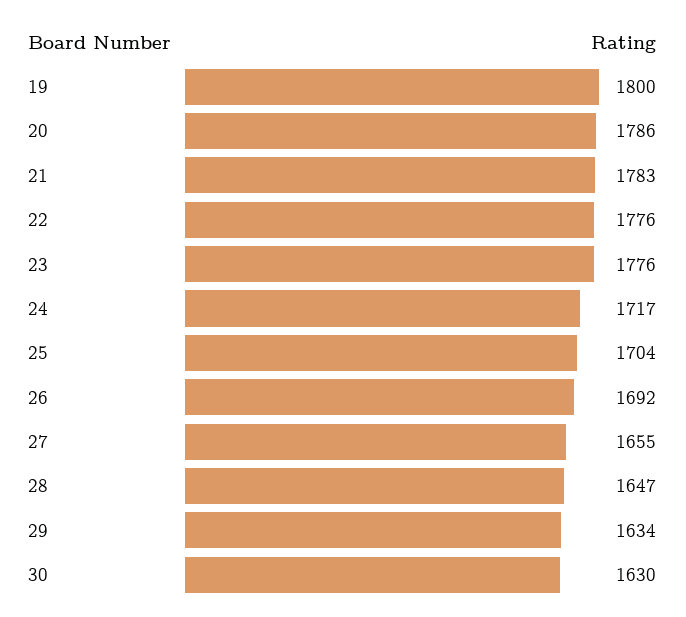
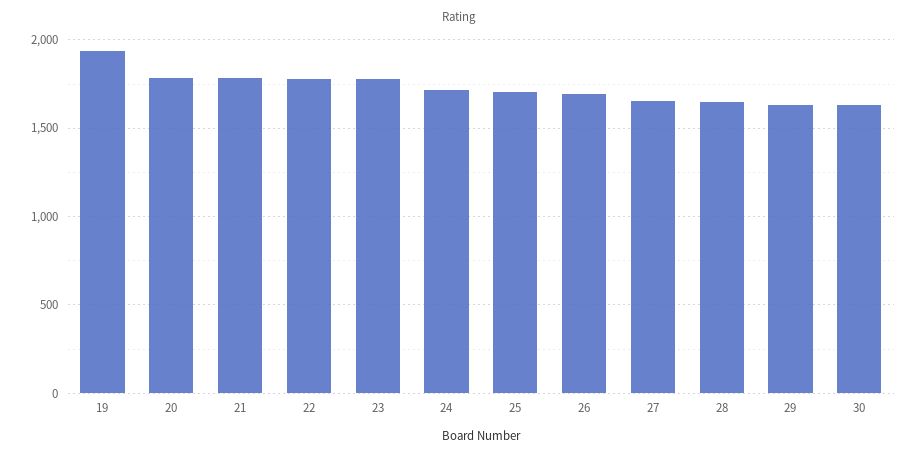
19: 1800 -> 1950

